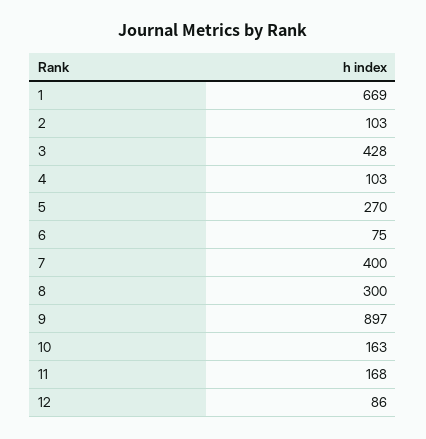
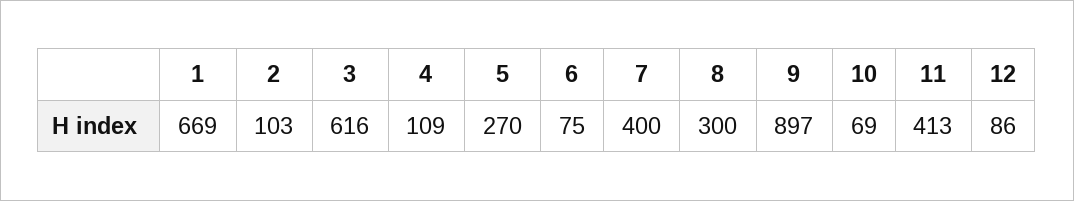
3: 428 -> 616
4: 103 -> 109
10: 163 -> 69
11: 168 -> 413

